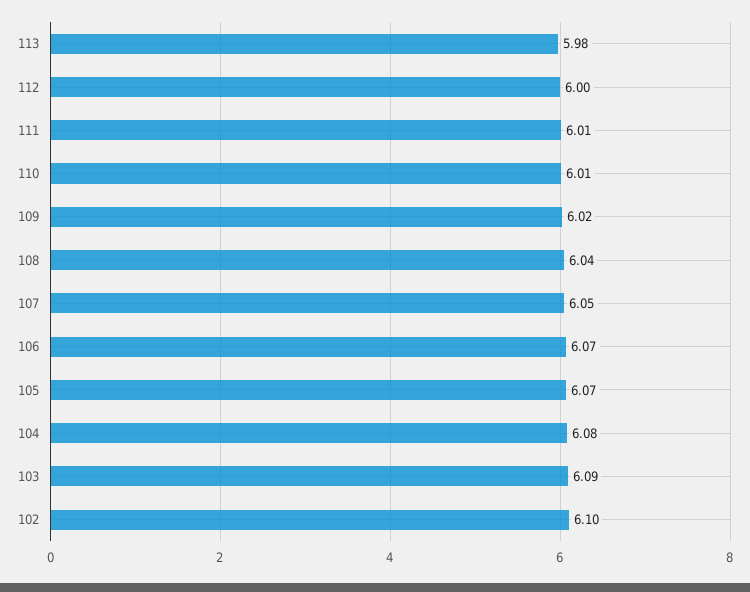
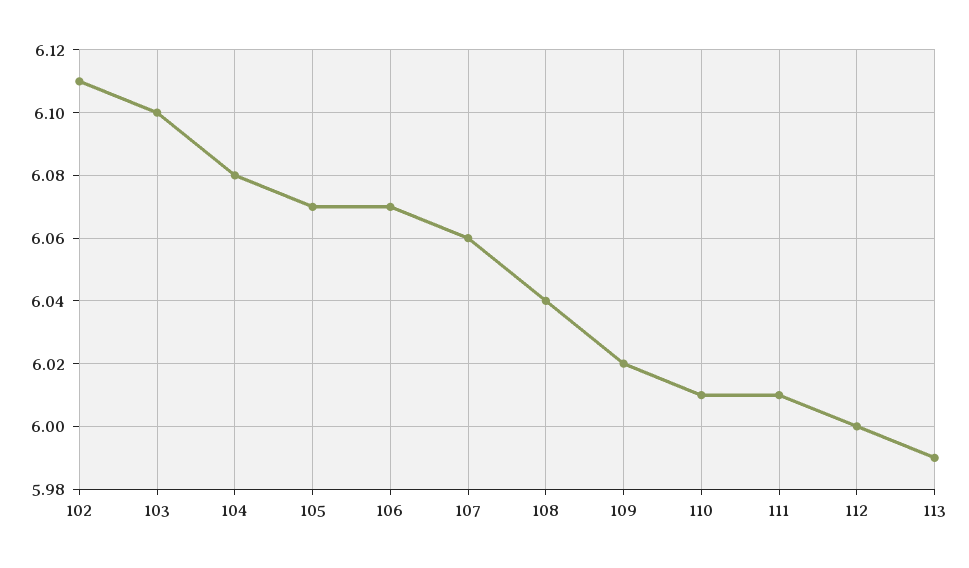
113: 5.98 -> 5.99
107: 6.05 -> 6.06
103: 6.09 -> 6.1
102: 6.1 -> 6.11

